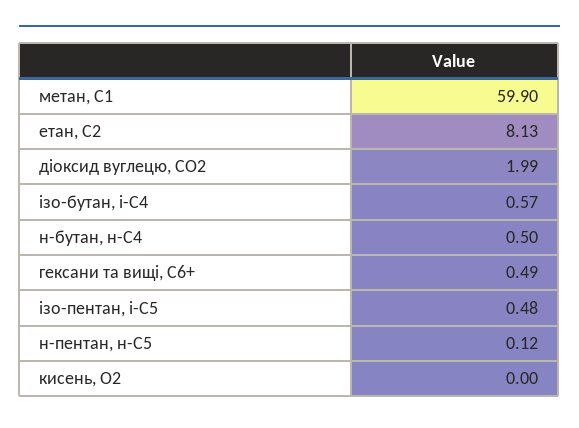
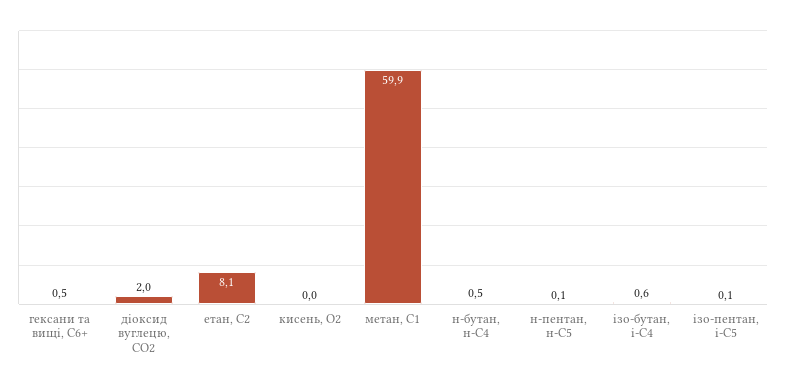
ізо-пентан, і-С5: 0.48 -> 0.1

